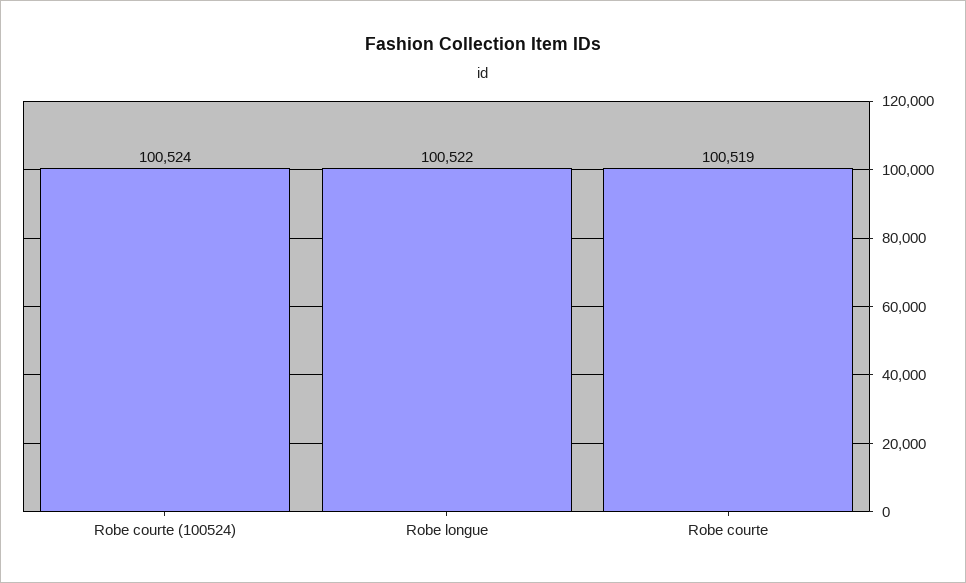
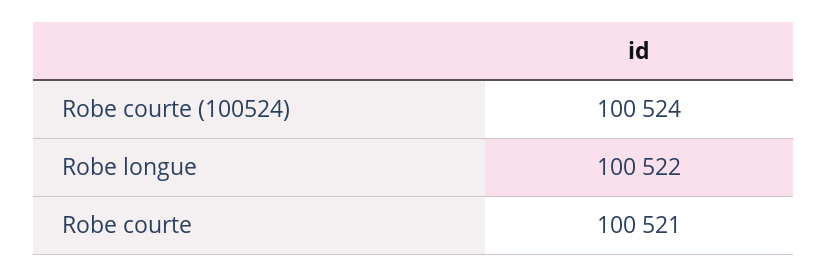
Robe courte: 100519 -> 100521

